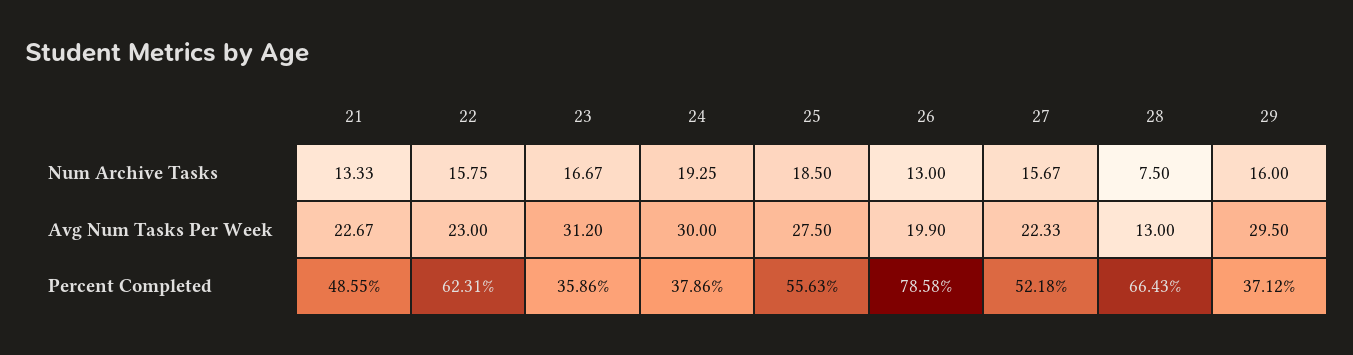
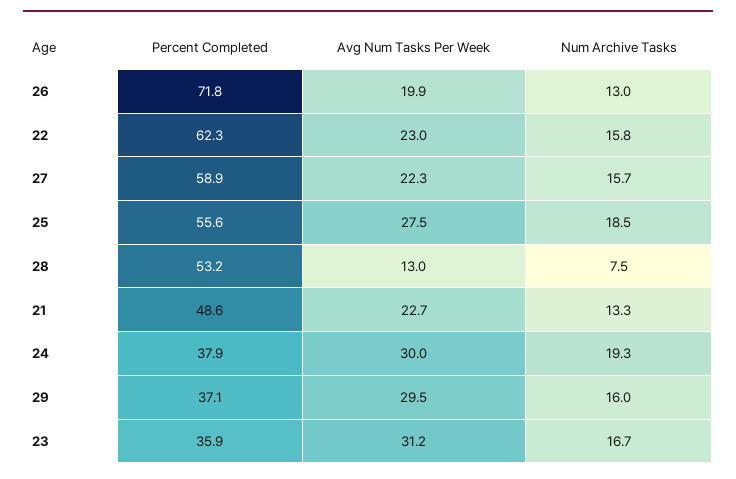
26, Percent Completed: 78.58 -> 71.8
27, Percent Completed: 52.18 -> 58.9
28, Percent Completed: 66.43 -> 53.2

